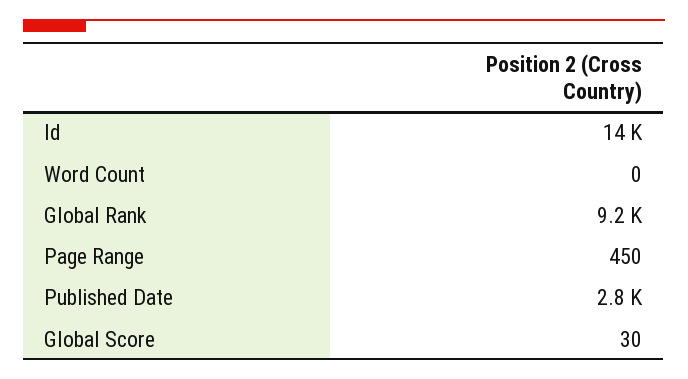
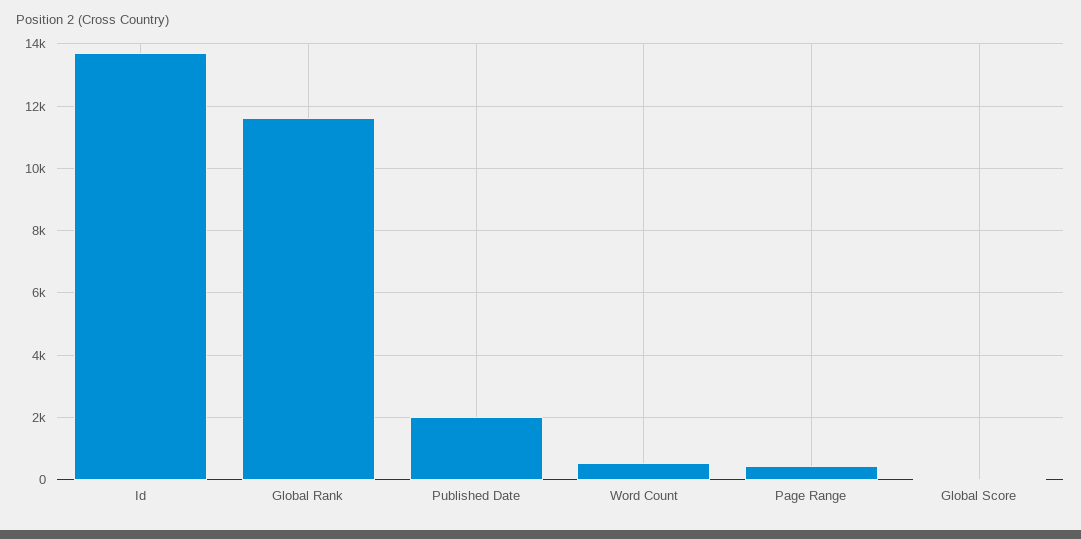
Word Count: 0 -> 600
Global Rank: 9200 -> 11600
Published Date: 2800 -> 2000

